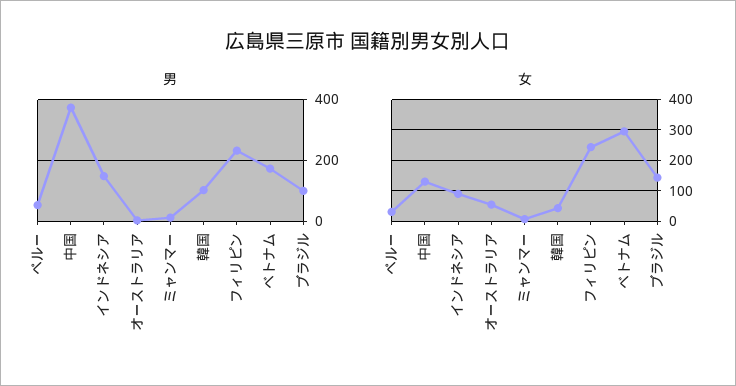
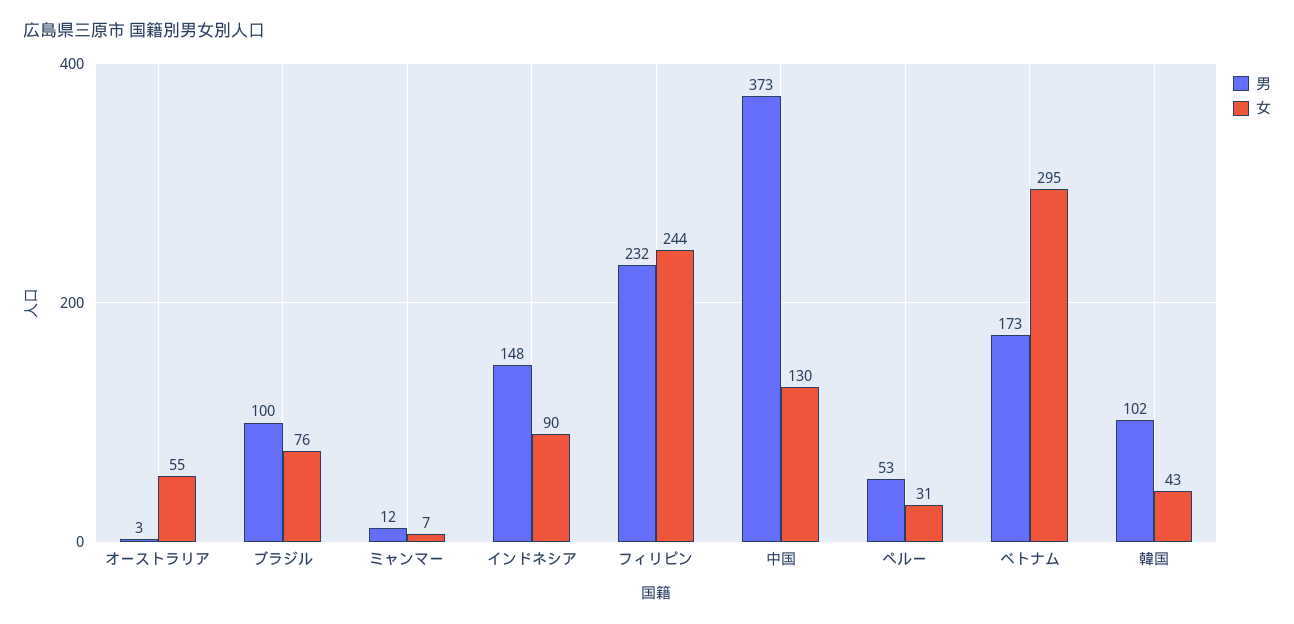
女, ブラジル: 140 -> 76

